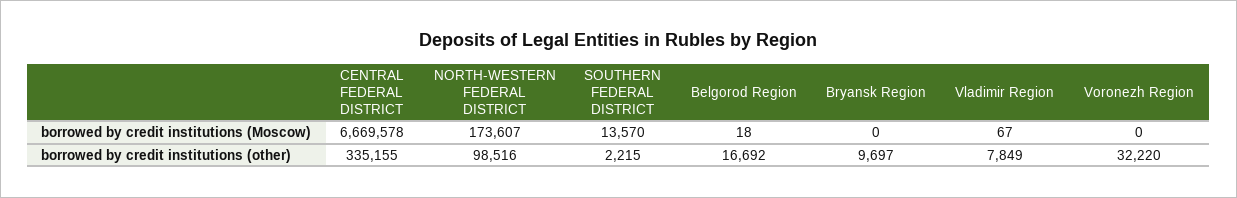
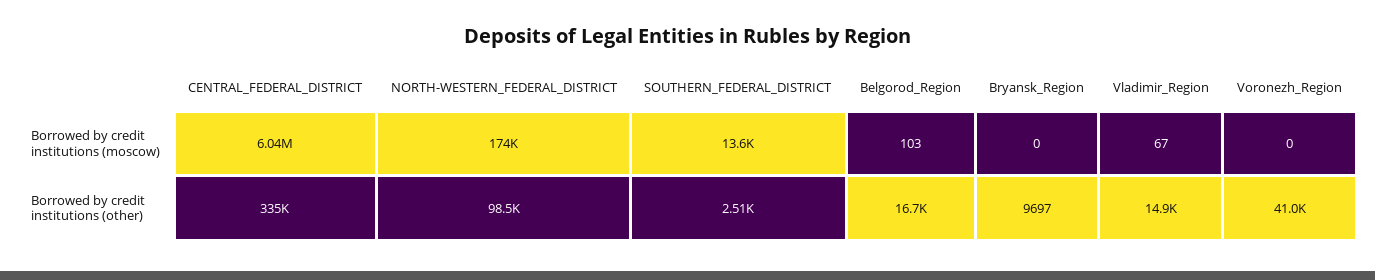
CENTRAL FEDERAL DISTRICT, borrowed by credit institutions (Moscow): 6669578 -> 6040000
Belgorod Region, borrowed by credit institutions (Moscow): 18 -> 103
SOUTHERN FEDERAL DISTRICT, borrowed by credit institutions (other): 2215 -> 2510
Vladimir Region, borrowed by credit institutions (other): 7849 -> 14900
Voronezh Region, borrowed by credit institutions (other): 32220 -> 41000

